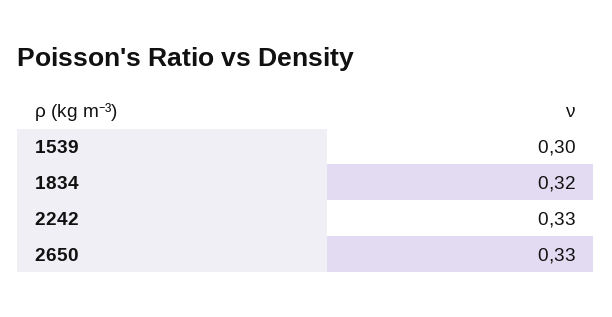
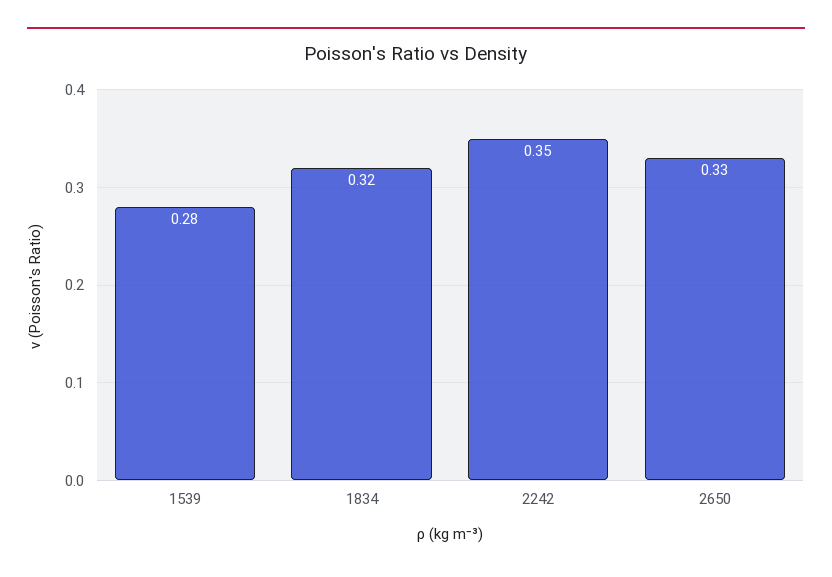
1539: 0.3 -> 0.28
2242: 0.33 -> 0.35

